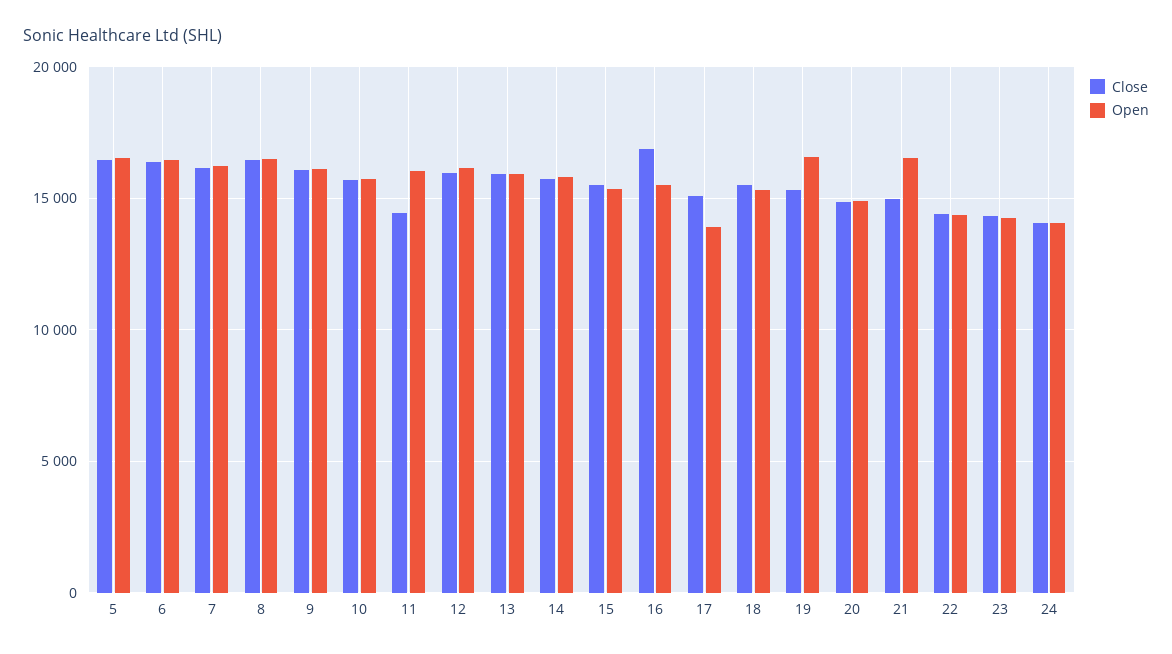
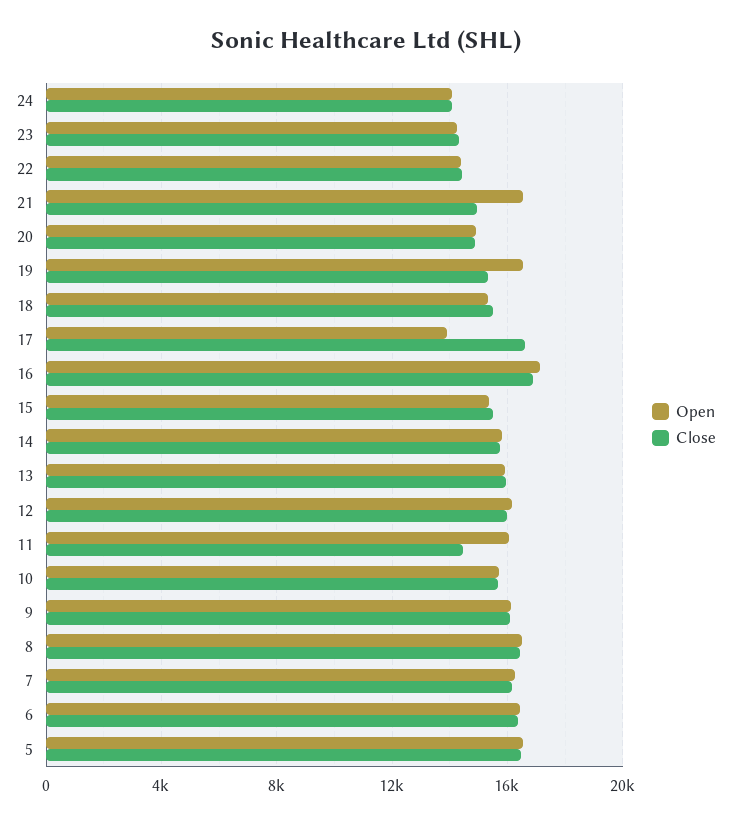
Open, 16: 15500 -> 17000
Close, 17: 15000 -> 16500

